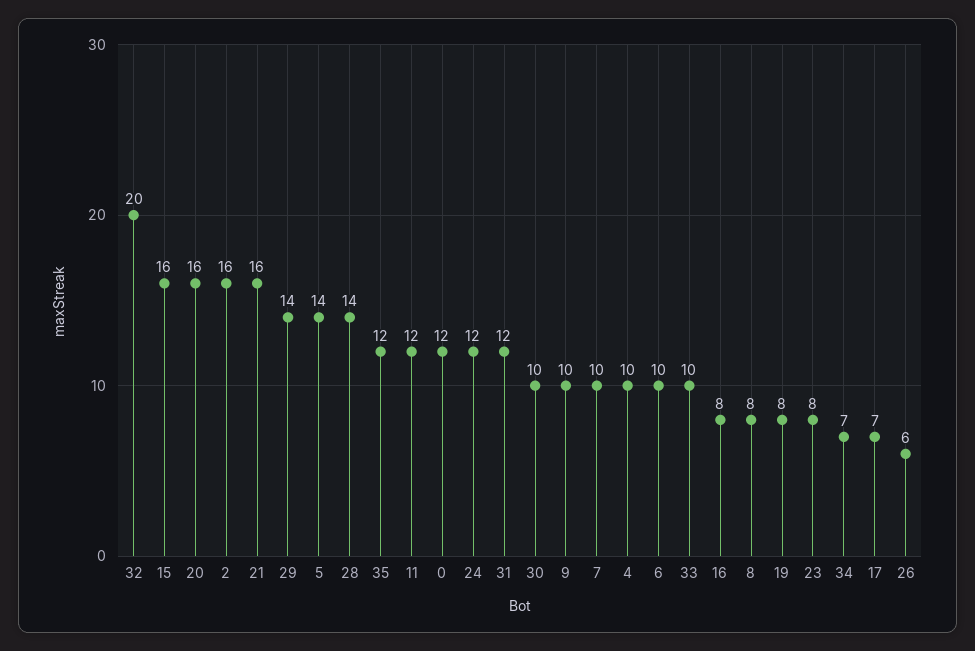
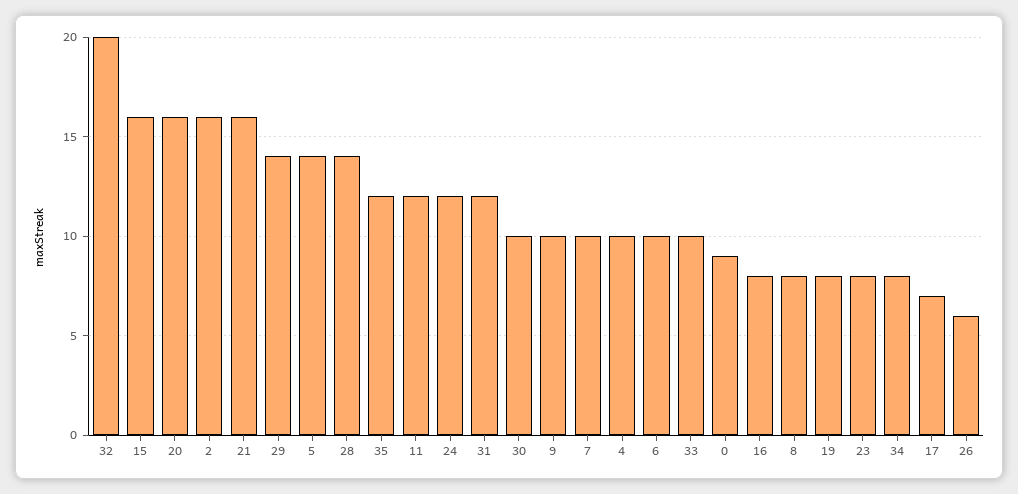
0: 12 -> 9
34: 7 -> 8

